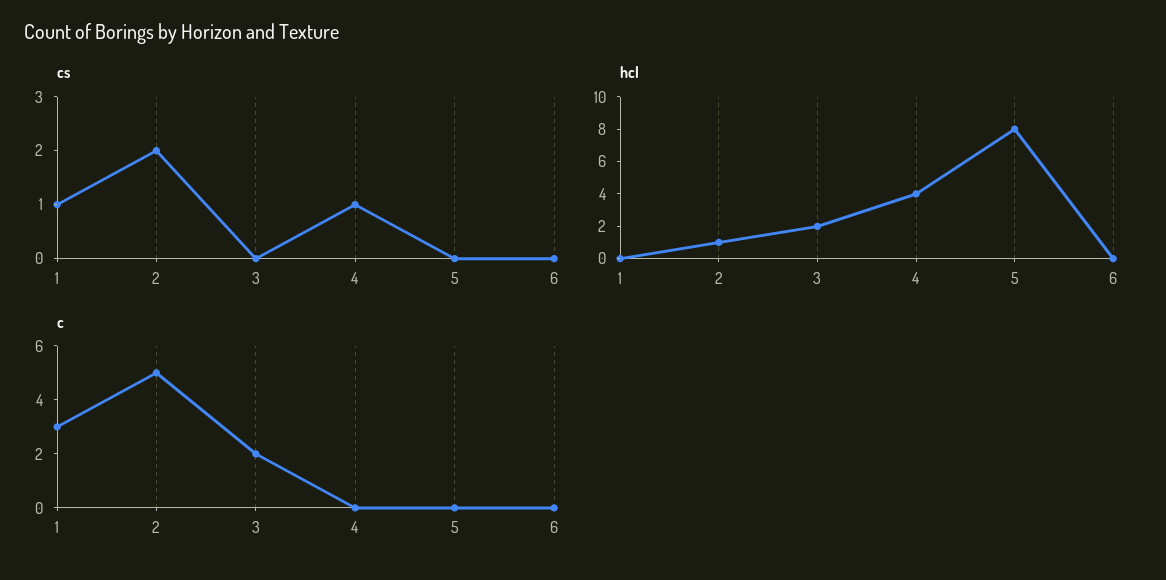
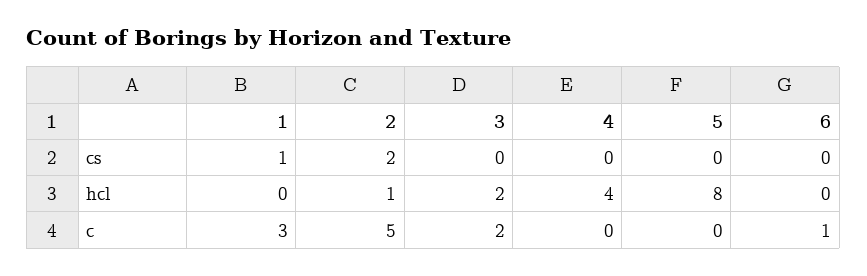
cs, 4: 1 -> 0
c, 6: 0 -> 1

